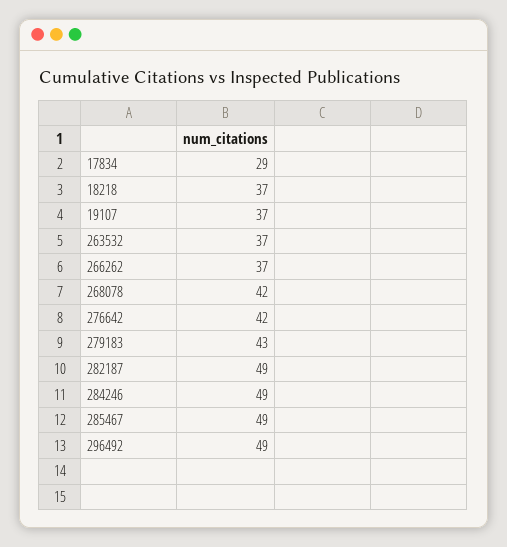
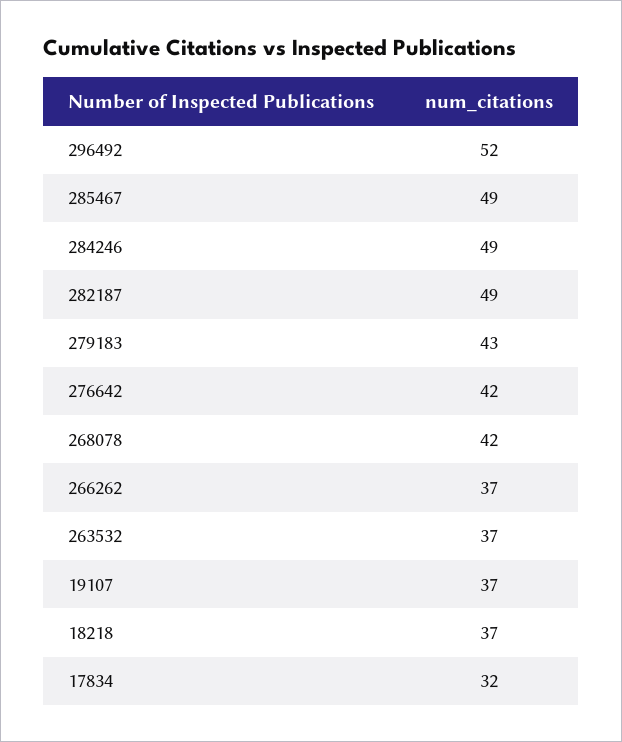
17834: 29 -> 32
296492: 49 -> 52

